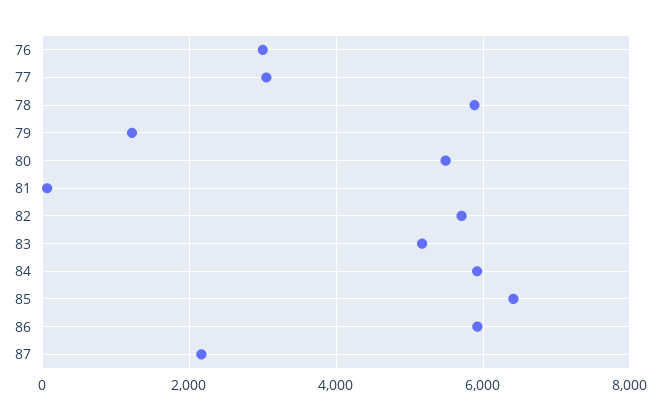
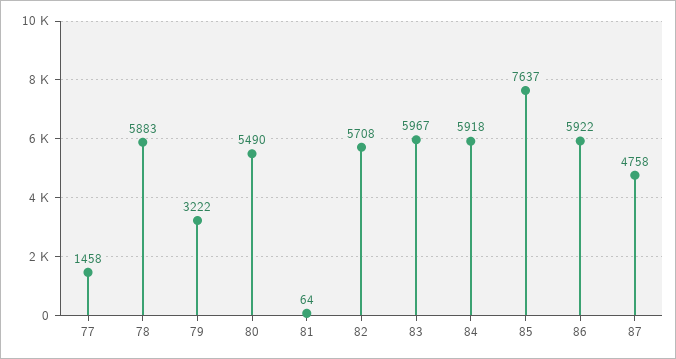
76: 3000 -> none
77: 3000 -> 1458
79: 1200 -> 3222
83: 5200 -> 5967
85: 6400 -> 7637
87: 2200 -> 4758

